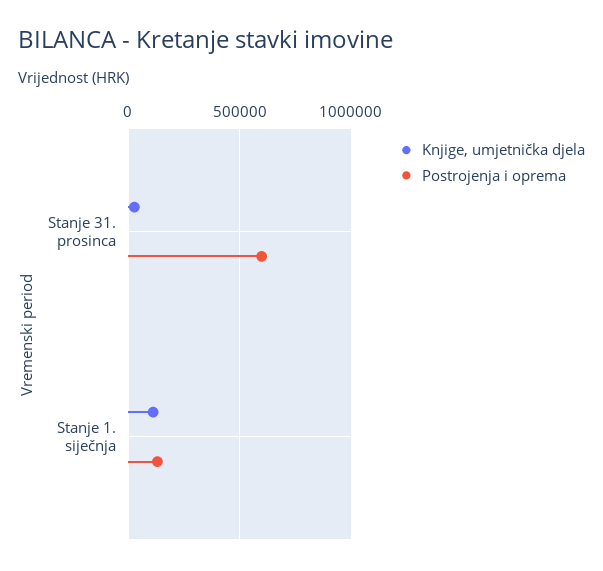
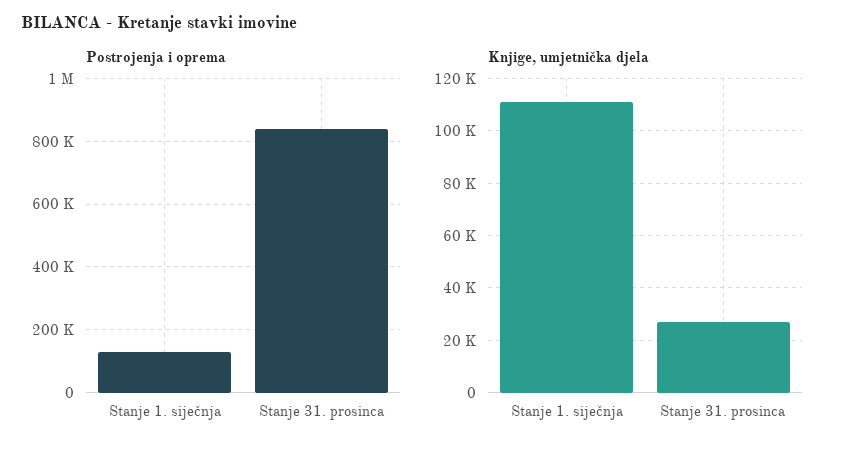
Postrojenja i oprema, Stanje 31. prosinca: 600000 -> 840000

